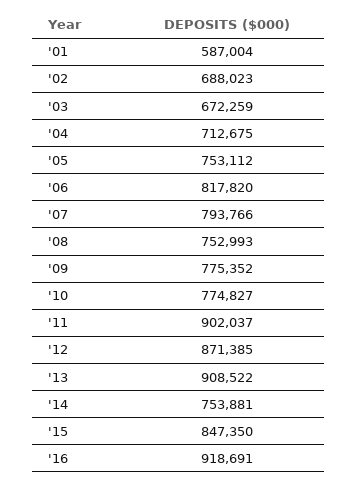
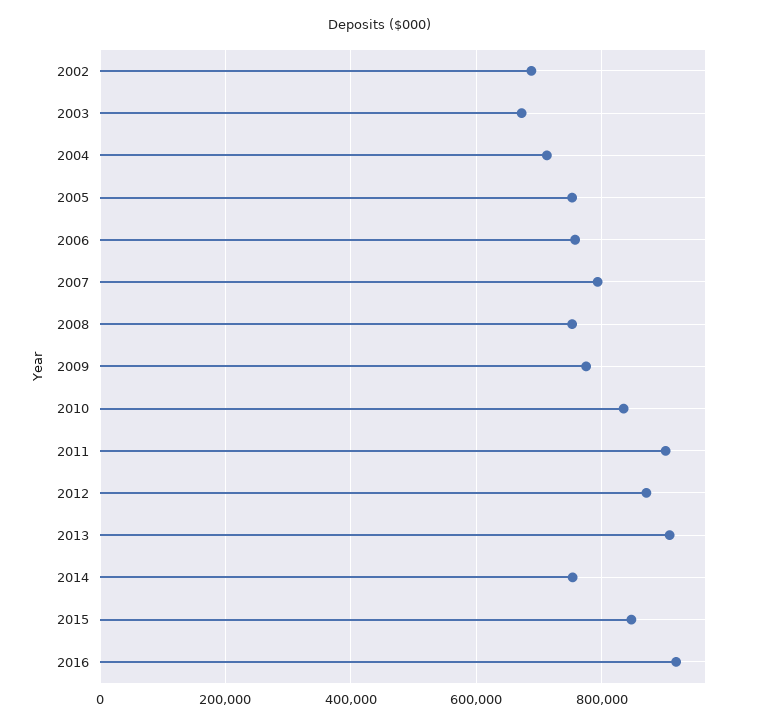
'01: 587004 -> none
'06: 817820 -> 760000
'10: 774827 -> 840000

